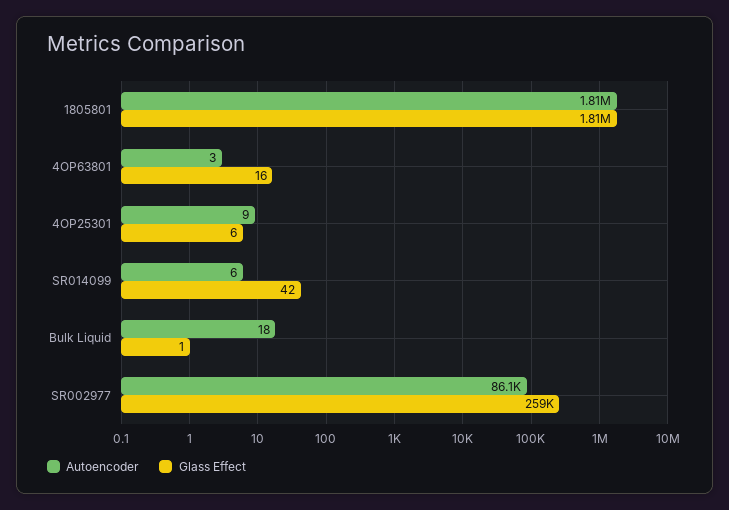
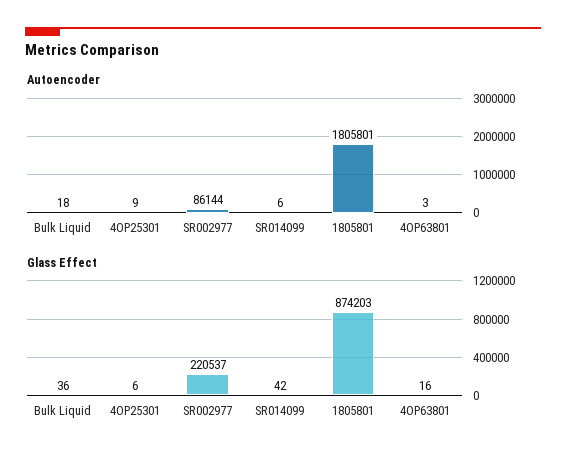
Glass Effect, 1805801: 1810000 -> 874203
Glass Effect, Bulk Liquid: 1 -> 36
Glass Effect, SR002977: 259000 -> 220537

